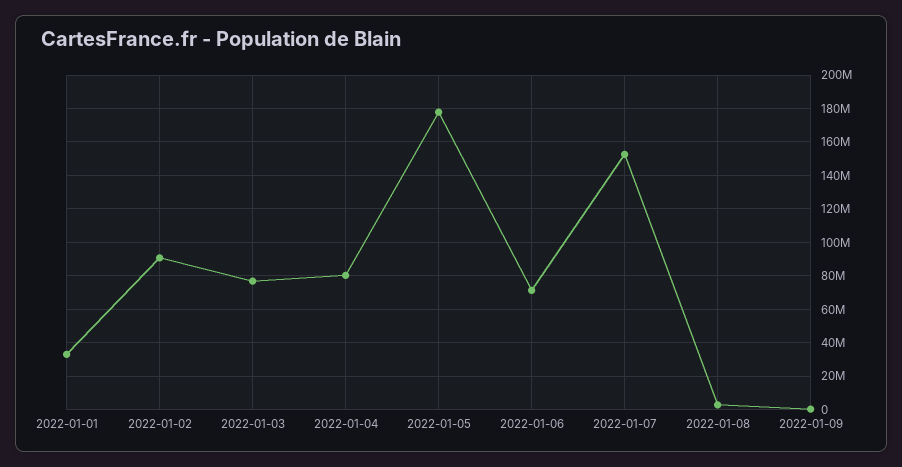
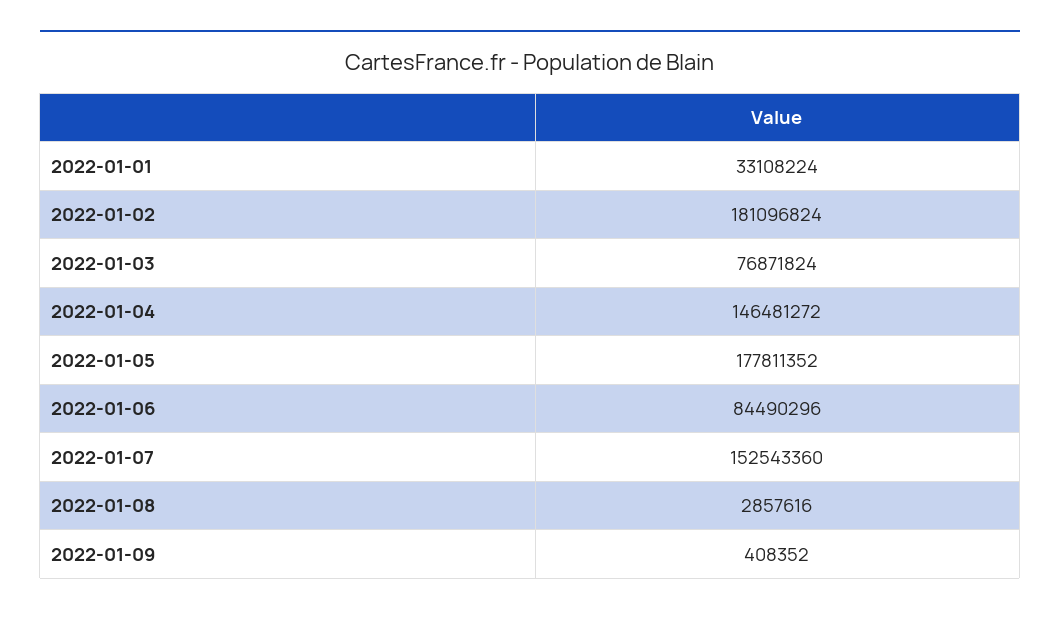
2022-01-02: 90000000 -> 181096824
2022-01-04: 80000000 -> 146481272
2022-01-06: 70000000 -> 84490296

